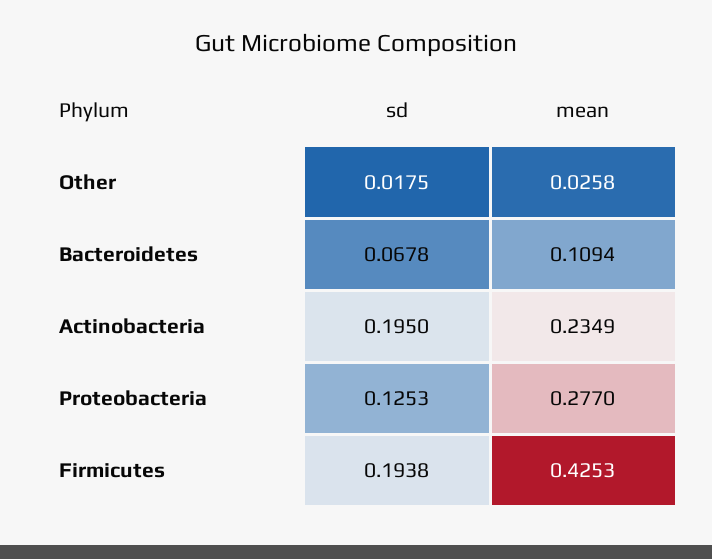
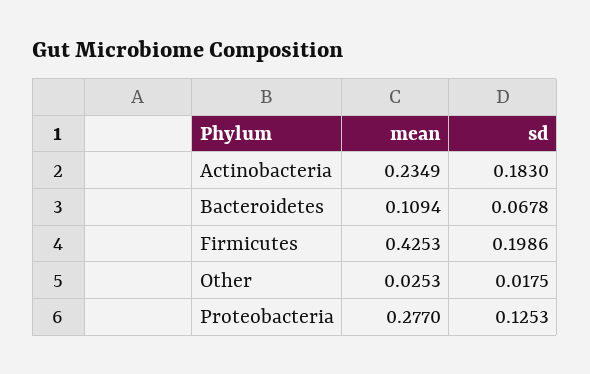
mean, Other: 0.0258 -> 0.0253
sd, Actinobacteria: 0.195 -> 0.183
sd, Firmicutes: 0.1938 -> 0.1986

